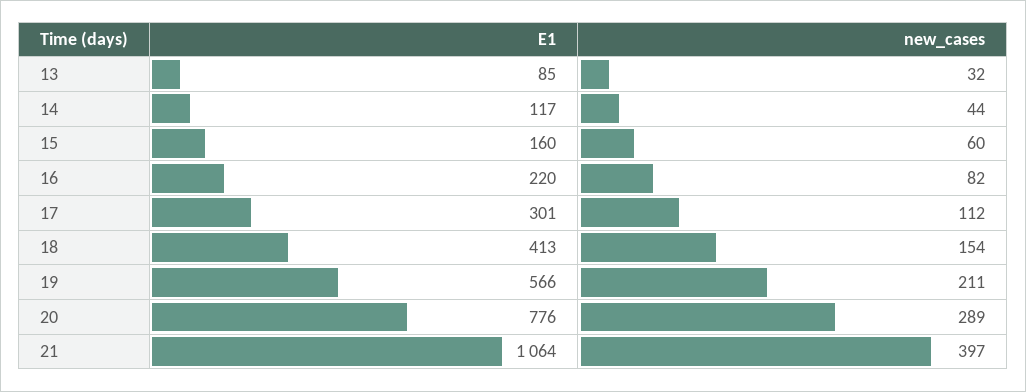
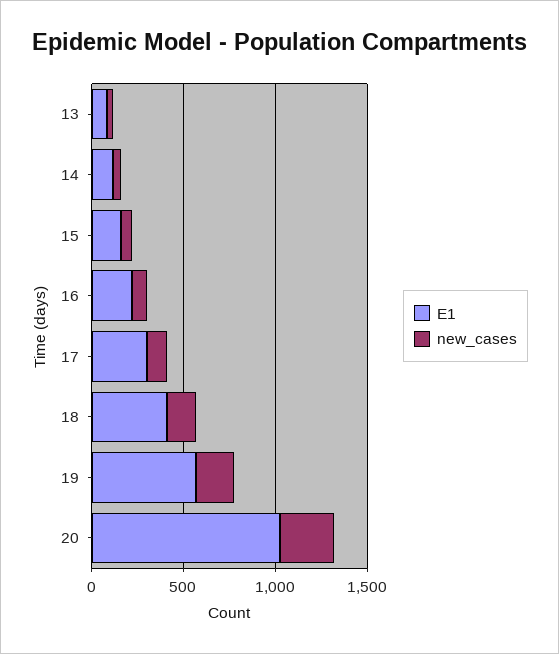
E1, 20: 776 -> 1000
E1, 21: 1064 -> none
new_cases, 21: 397 -> none

